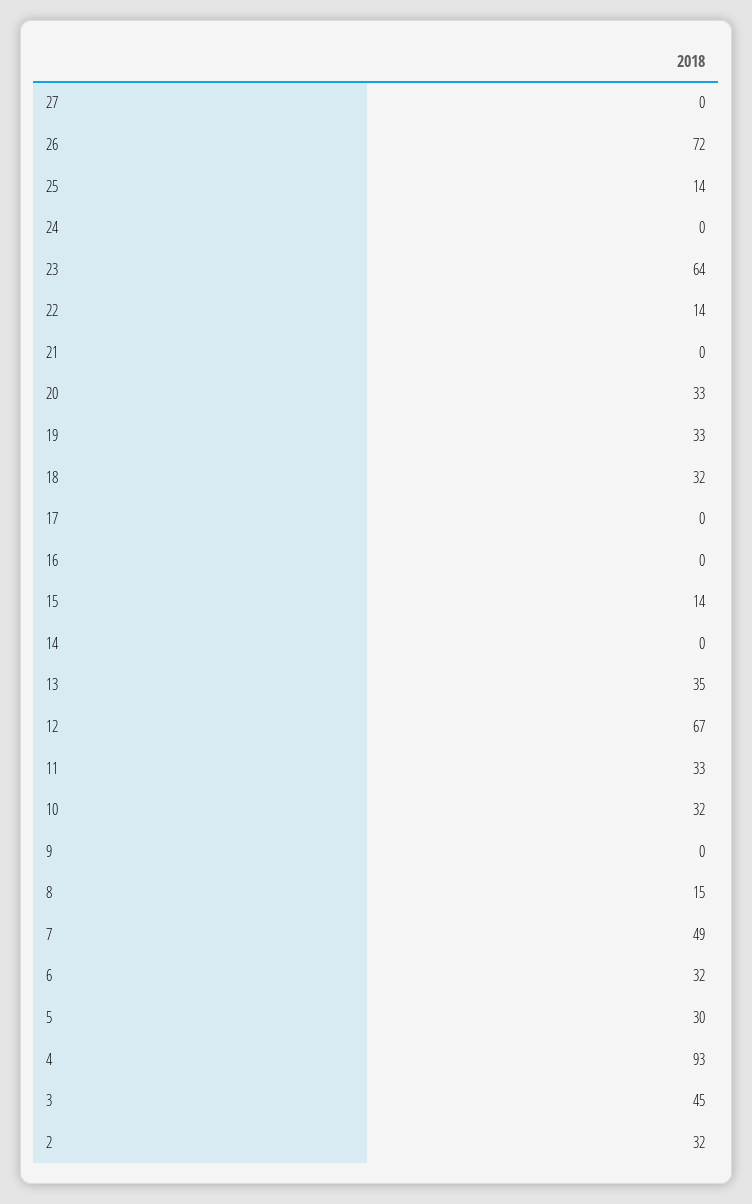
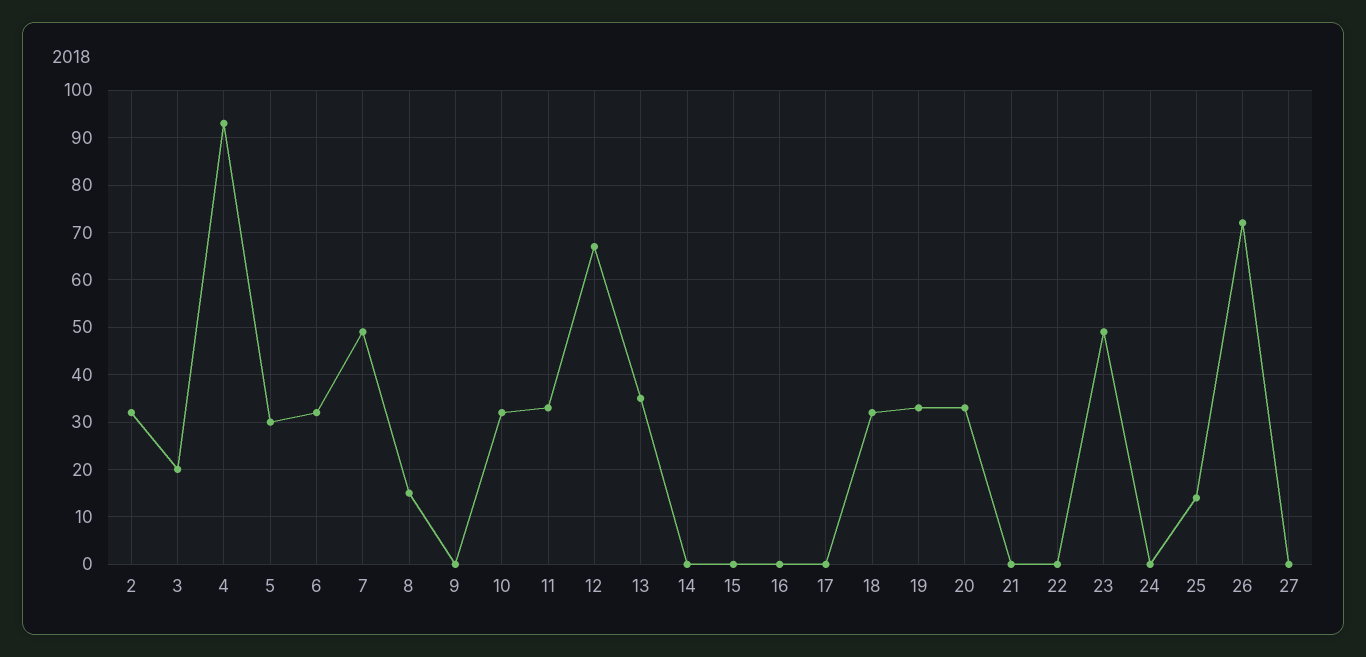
23: 64 -> 50
22: 14 -> 0
15: 14 -> 0
3: 45 -> 20

